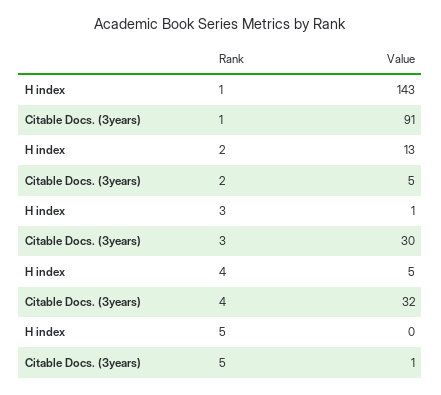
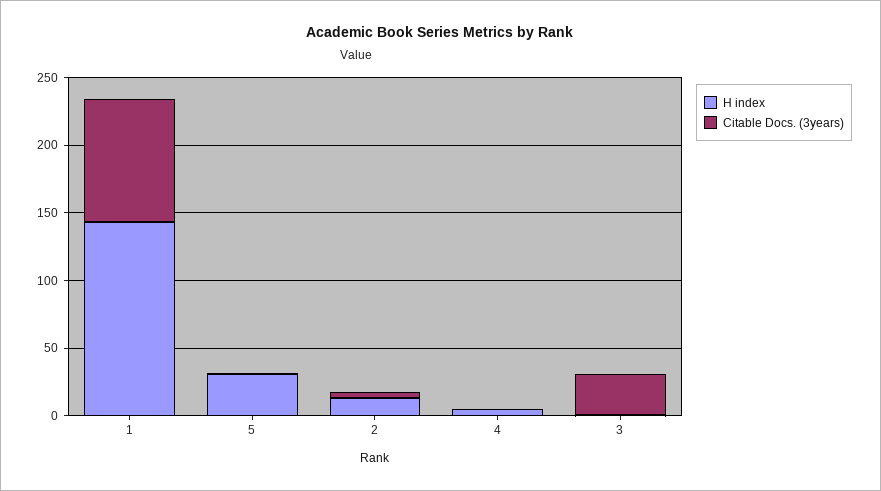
Citable Docs. (3years), 4: 32 -> 0
H index, 5: 0 -> 30

